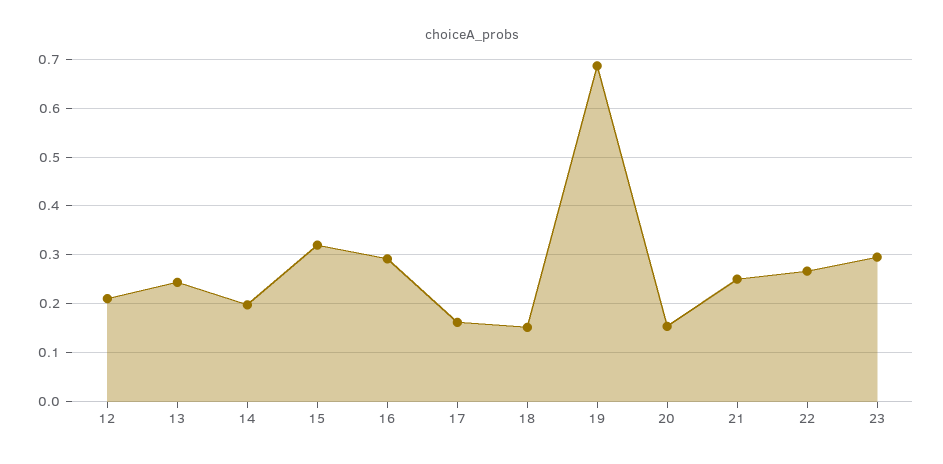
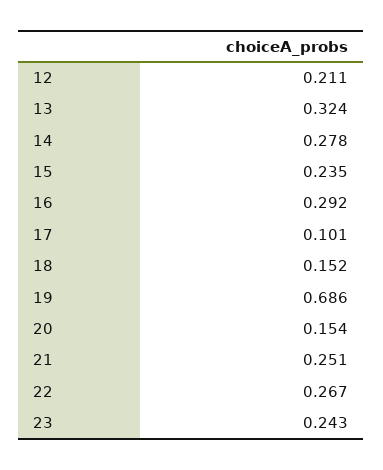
13: 0.24 -> 0.324
14: 0.2 -> 0.278
15: 0.32 -> 0.235
17: 0.16 -> 0.101
23: 0.3 -> 0.243

